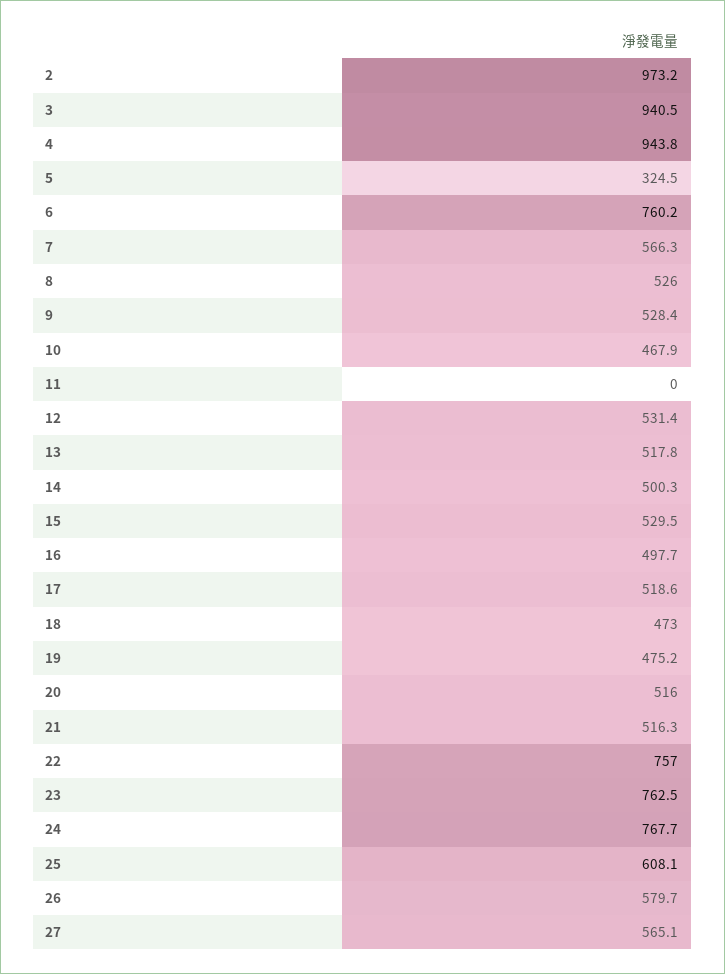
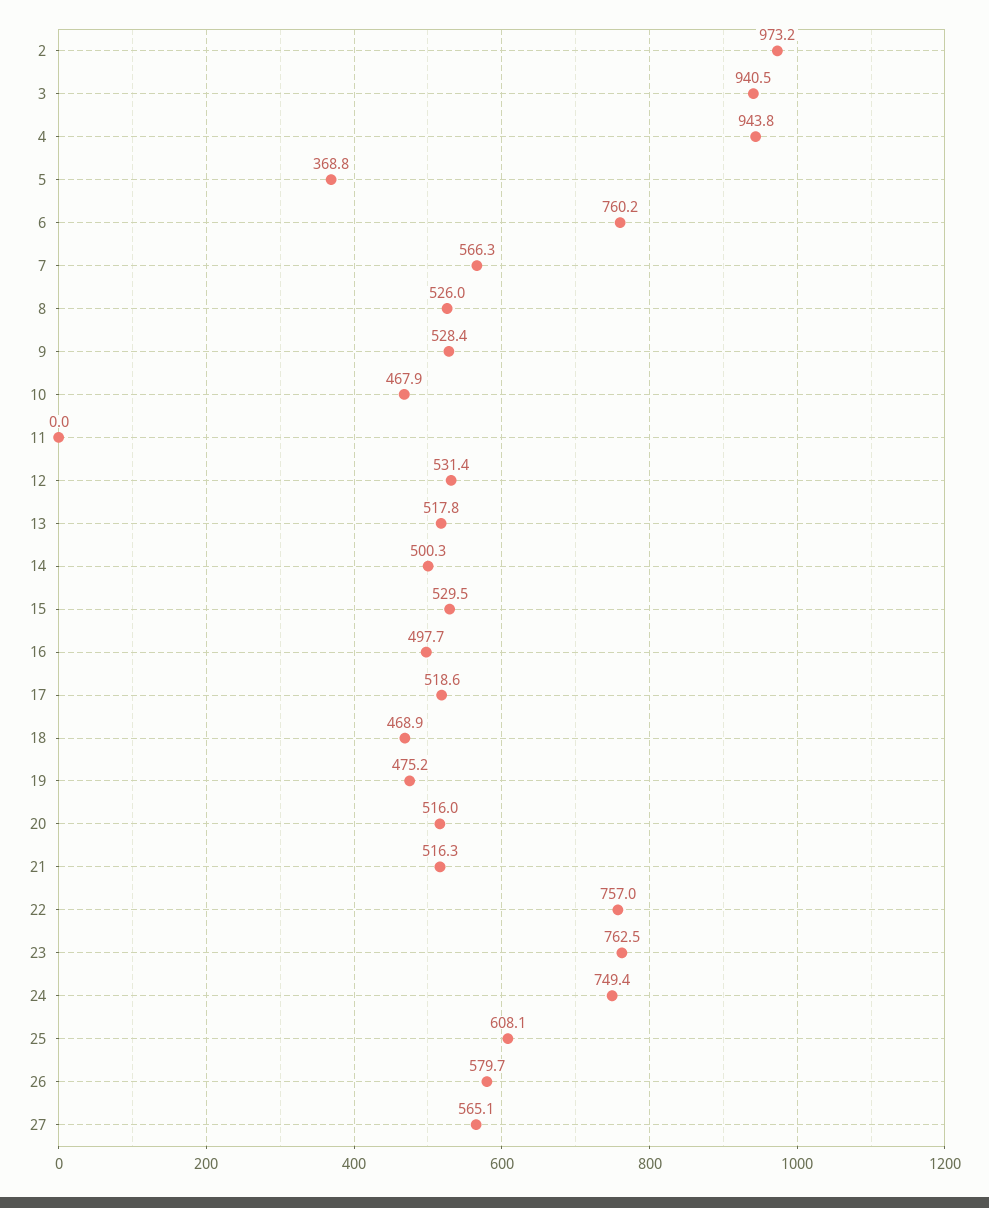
5: 324.5 -> 368.8
18: 473 -> 468.9
24: 767.7 -> 749.4

